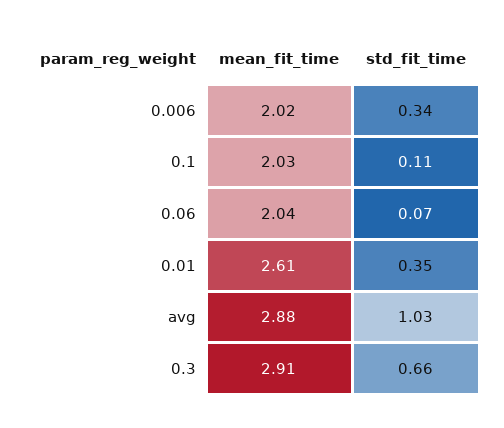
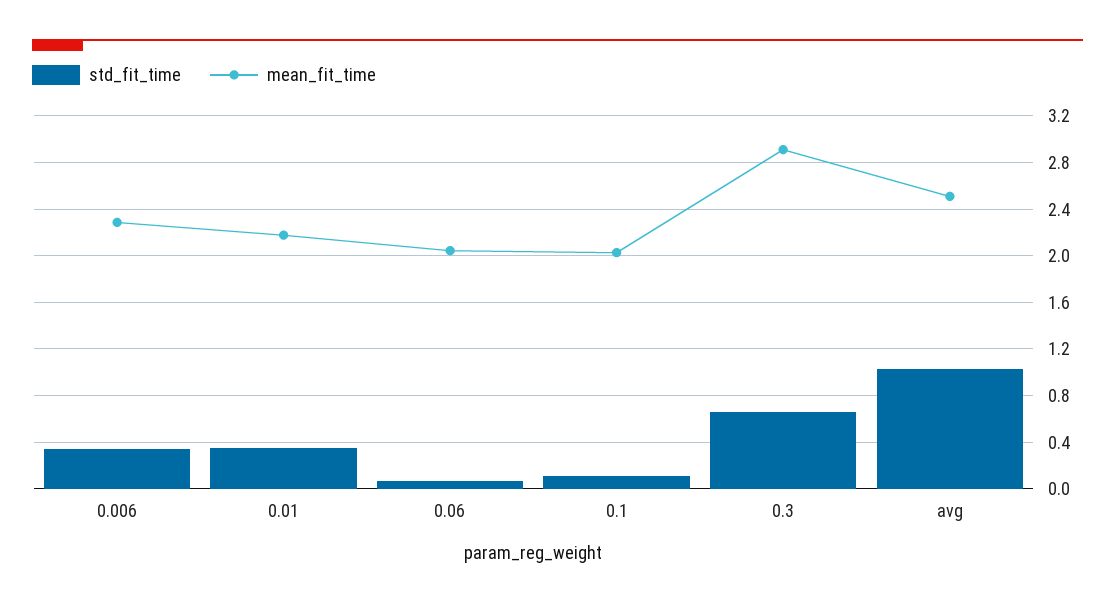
mean_fit_time, 0.006: 2.02 -> 2.3
mean_fit_time, 0.01: 2.61 -> 2.2
mean_fit_time, avg: 2.88 -> 2.5

